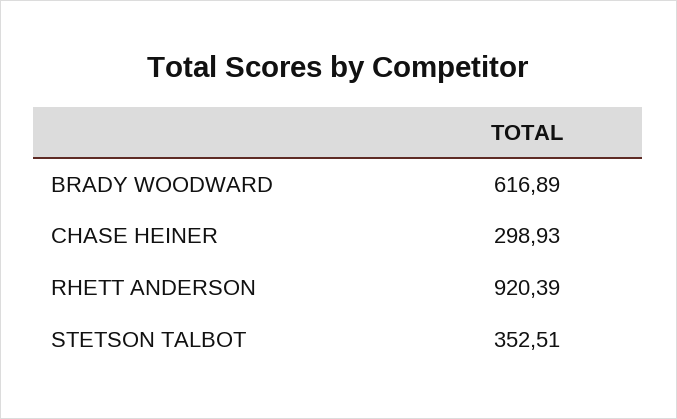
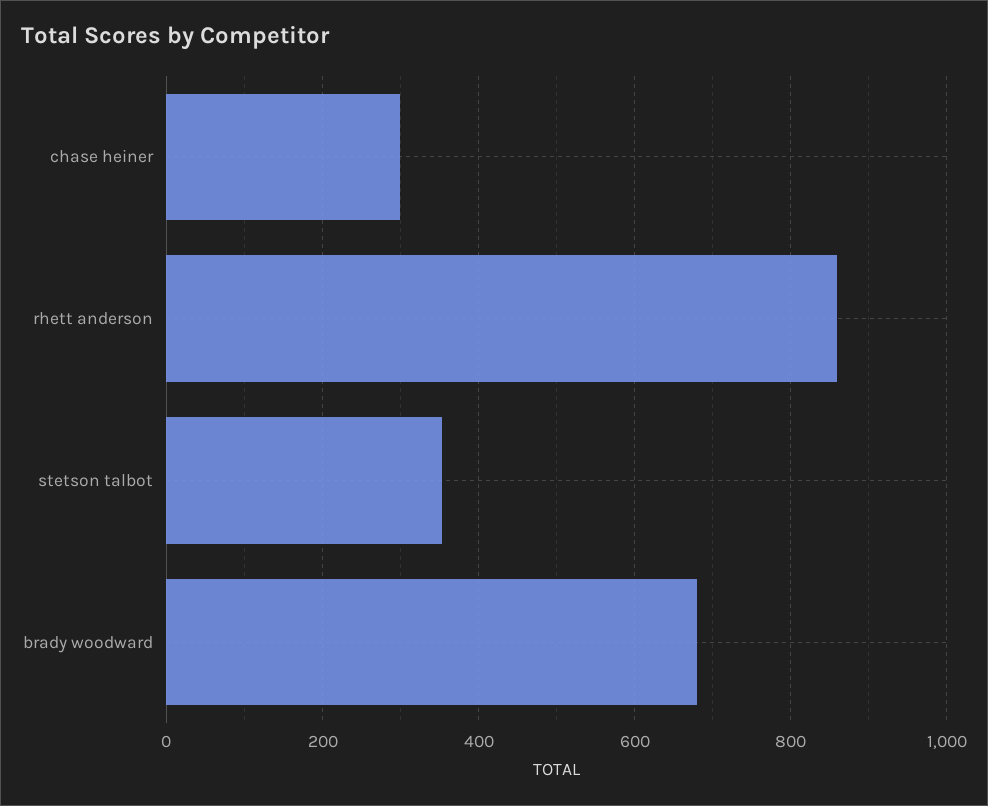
BRADY WOODWARD: 616.89 -> 680
RHETT ANDERSON: 920.39 -> 860

